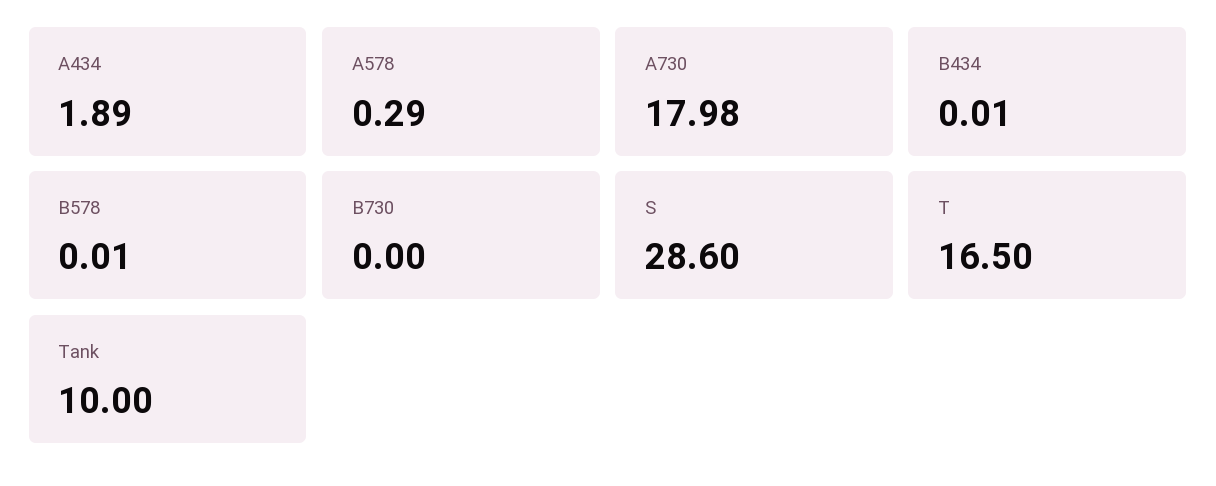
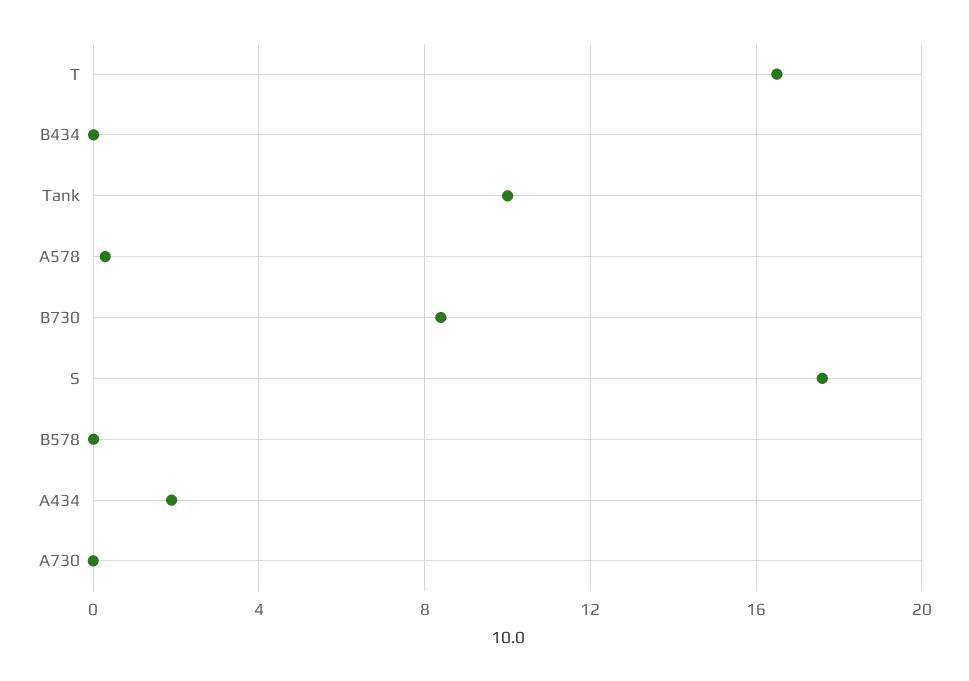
A730: 17.98 -> 0
B730: 0 -> 8.5
S: 28.6 -> 17.5

